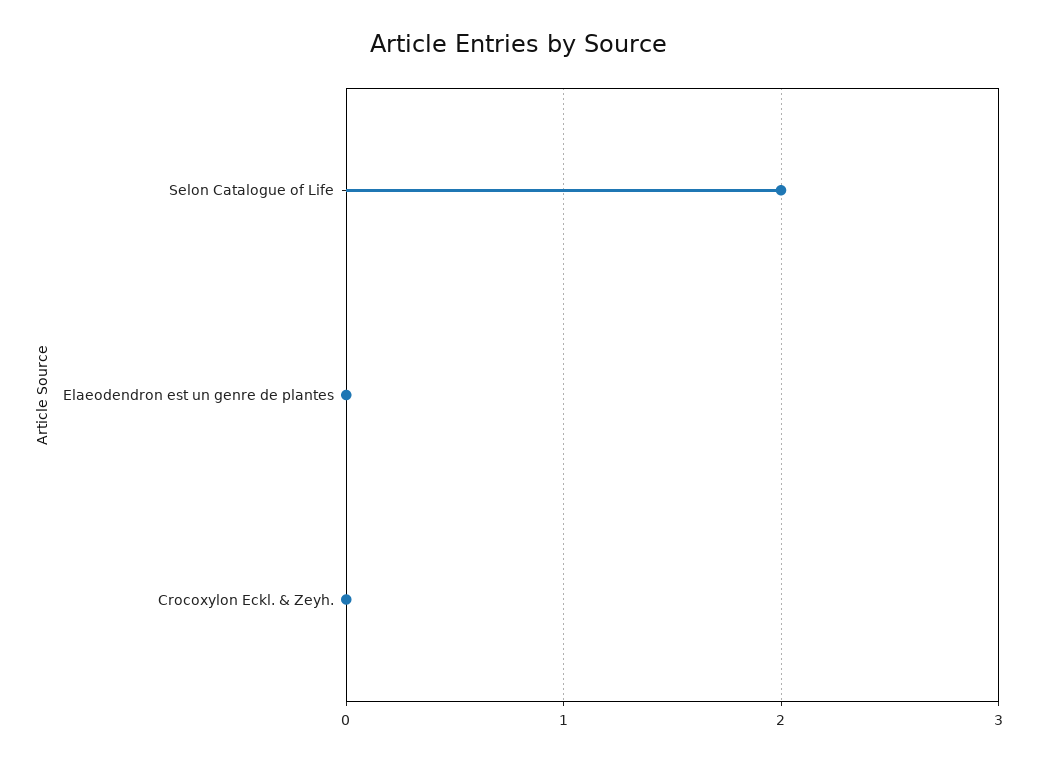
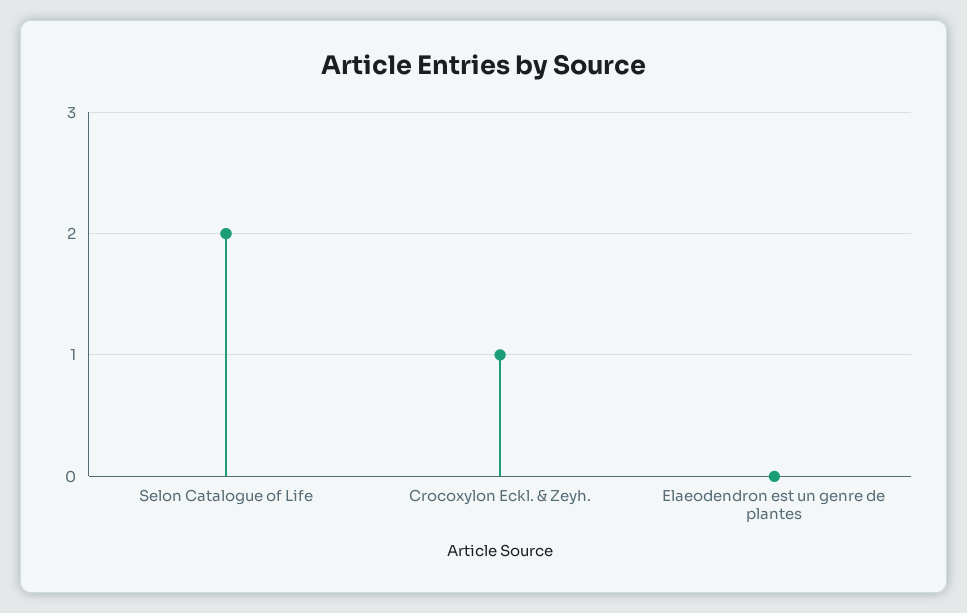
Crocoxylon Eckl. & Zeyh.: 0 -> 1

